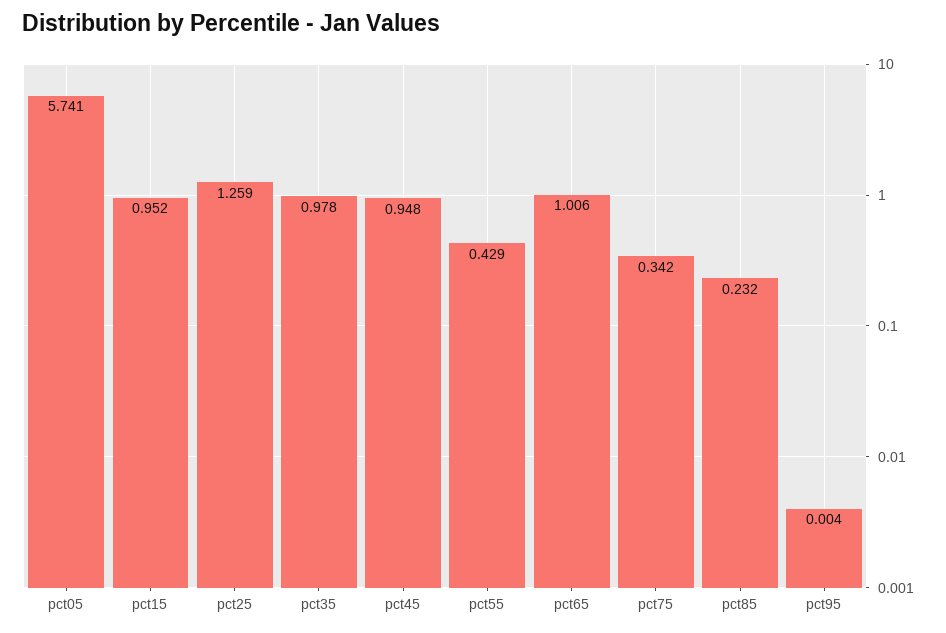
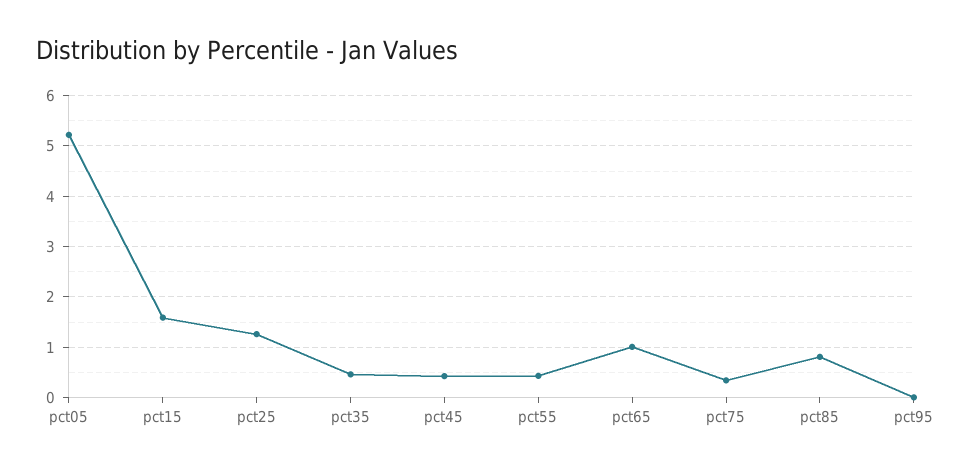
pct05: 5.741 -> 5.2
pct15: 0.952 -> 1.6
pct35: 0.978 -> 0.4
pct45: 0.948 -> 0.4
pct85: 0.232 -> 0.8

